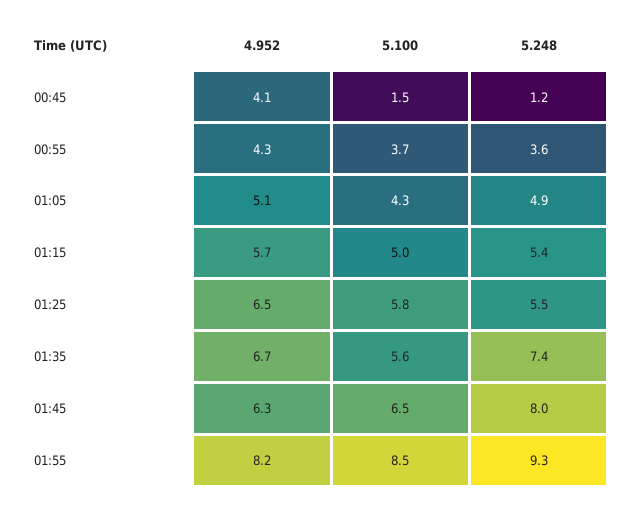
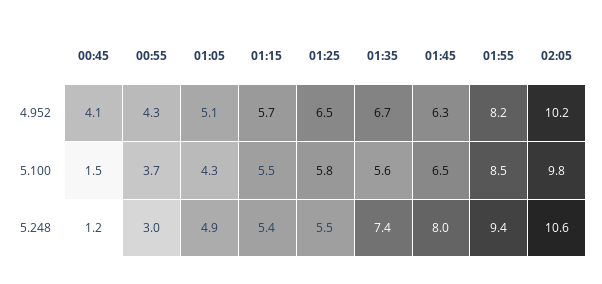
5.248, 00:55: 3.6 -> 3
5.100, 01:15: 5 -> 5.5
5.248, 01:55: 9.3 -> 9.4
4.952, 02:05: none -> 10.2
5.100, 02:05: none -> 9.8
5.248, 02:05: none -> 10.6

